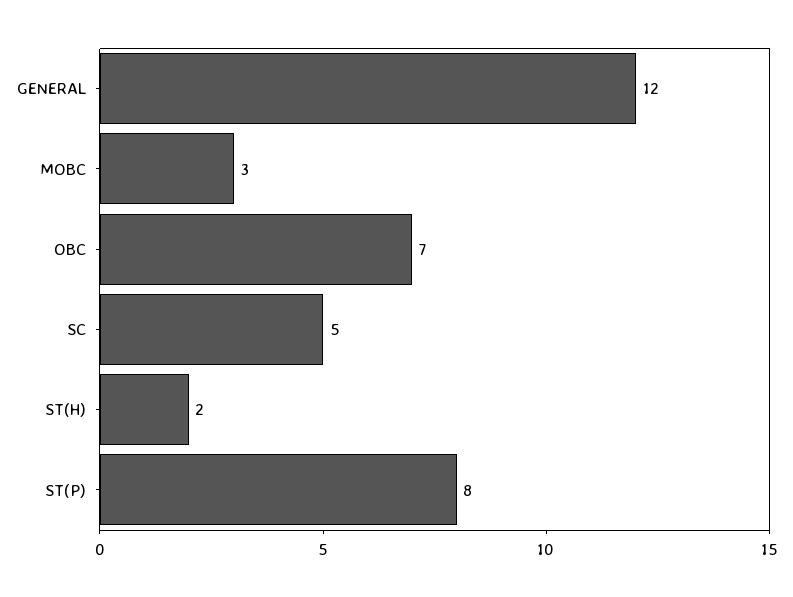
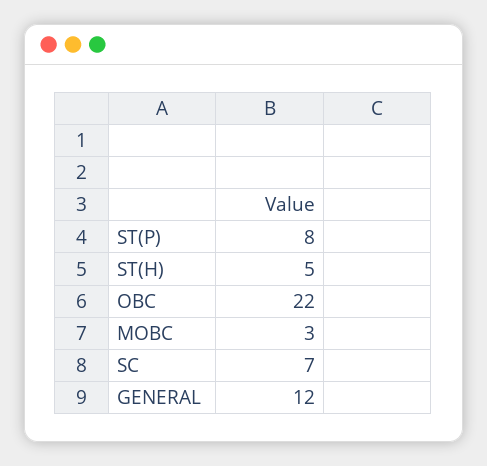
OBC: 7 -> 22
SC: 5 -> 7
ST(H): 2 -> 5

